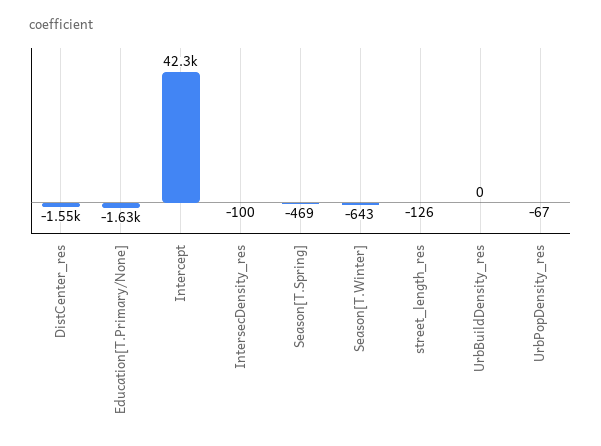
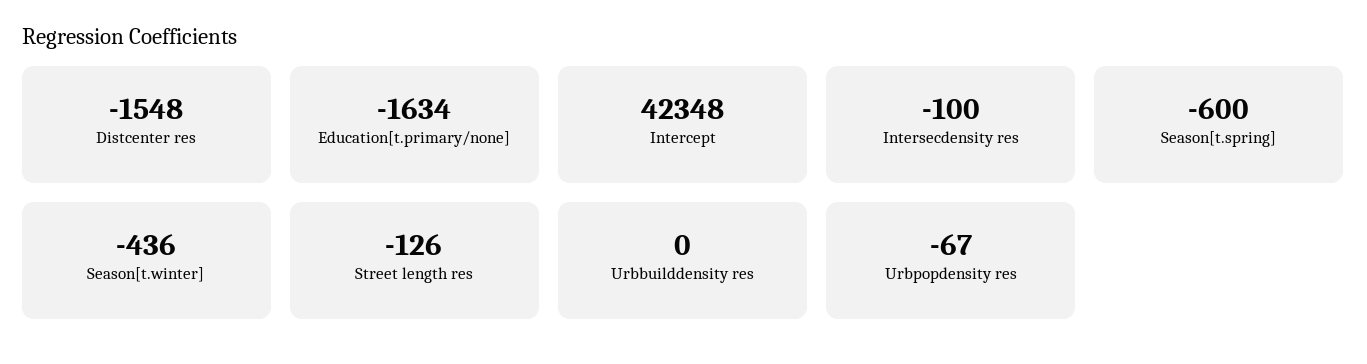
Season[T.Spring]: -469 -> -600
Season[T.Winter]: -643 -> -436

